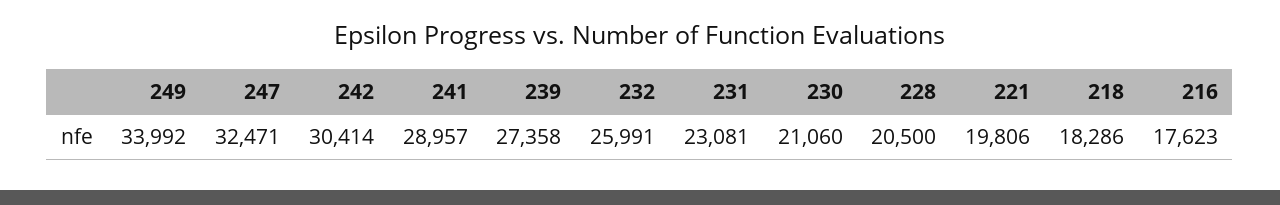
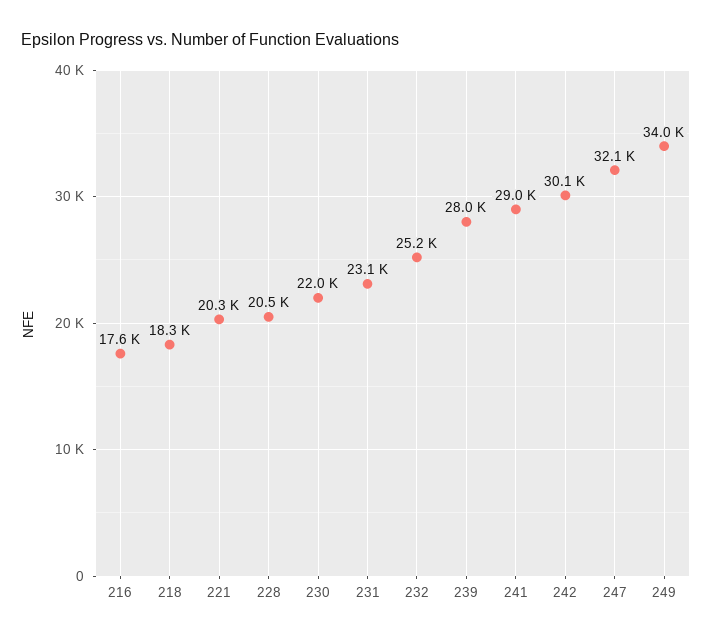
247: 32471 -> 32100
242: 30414 -> 30100
239: 27358 -> 28000
232: 25991 -> 25200
230: 21060 -> 22000
221: 19806 -> 20300

